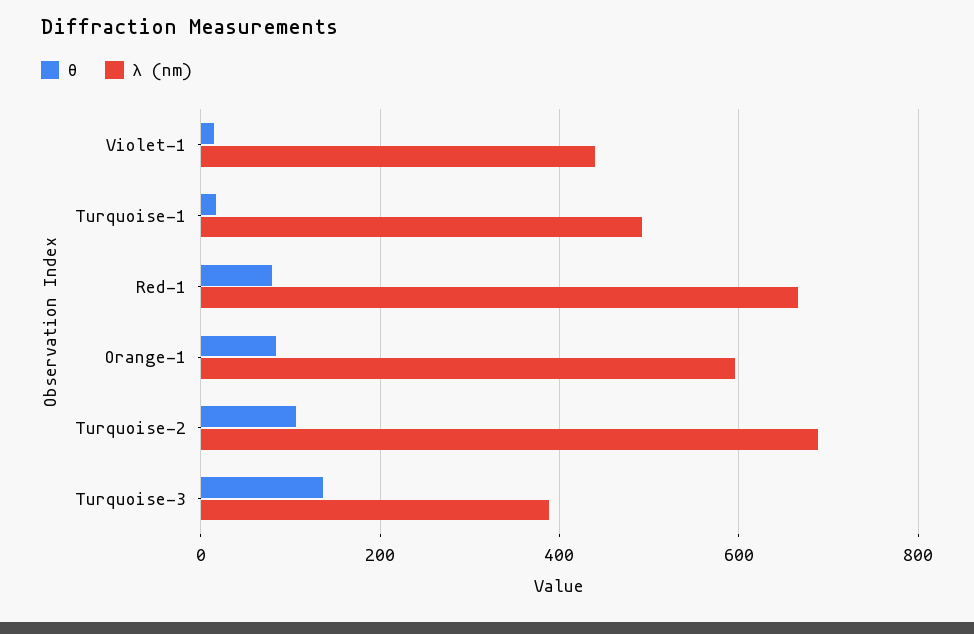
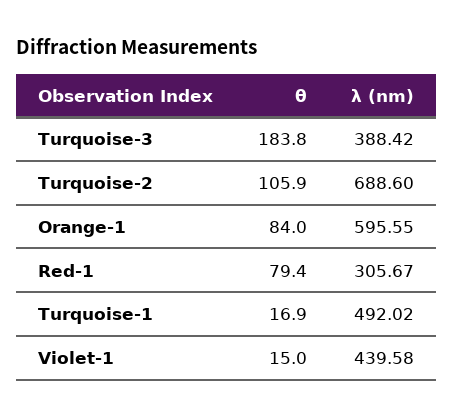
λ (nm), Red-1: 660 -> 305.67
θ, Turquoise-3: 140 -> 183.8

